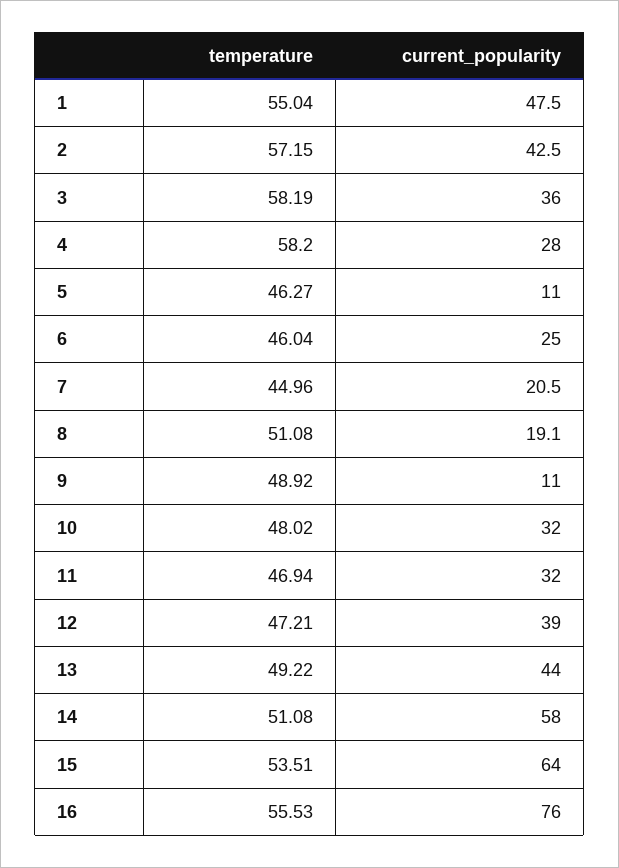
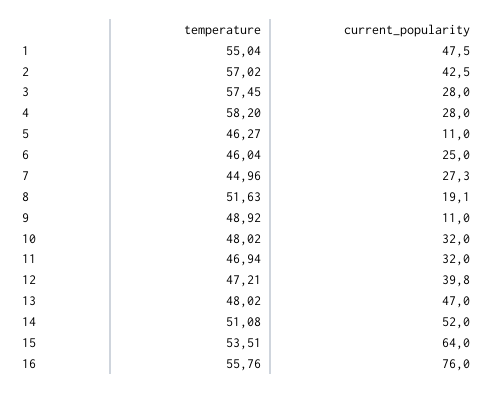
temperature, 2: 57.15 -> 57.02
temperature, 3: 58.19 -> 57.45
current_popularity, 3: 36 -> 28
current_popularity, 7: 20.5 -> 27.3
temperature, 8: 51.08 -> 51.63
current_popularity, 12: 39 -> 39.8
temperature, 13: 49.22 -> 48.02
current_popularity, 13: 44 -> 47
current_popularity, 14: 58 -> 52
temperature, 16: 55.53 -> 55.76

